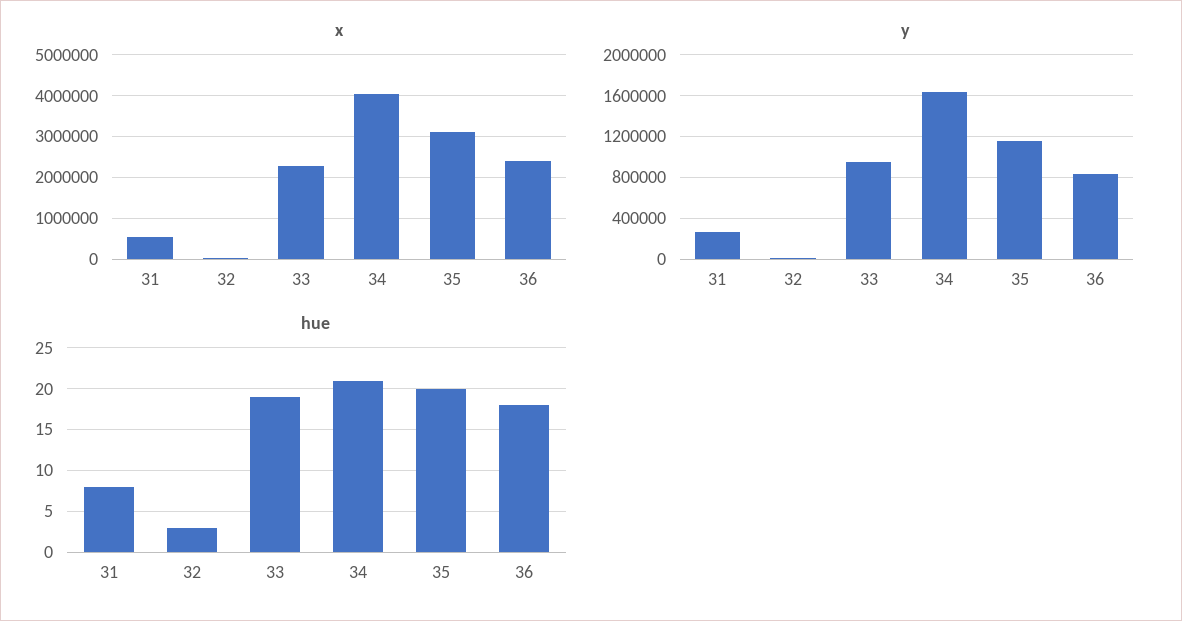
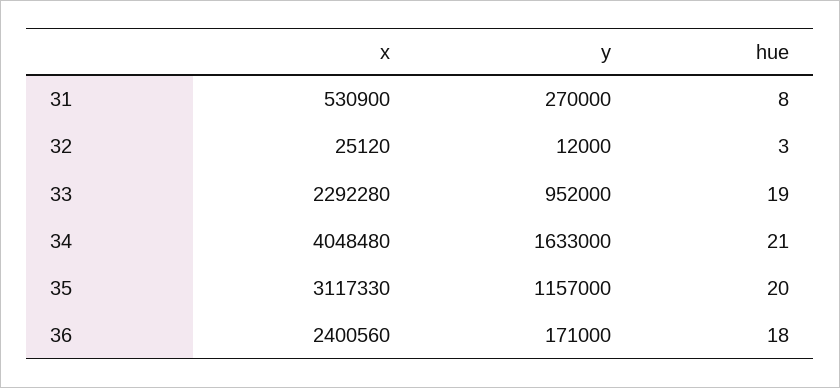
y, 36: 800000 -> 171000

